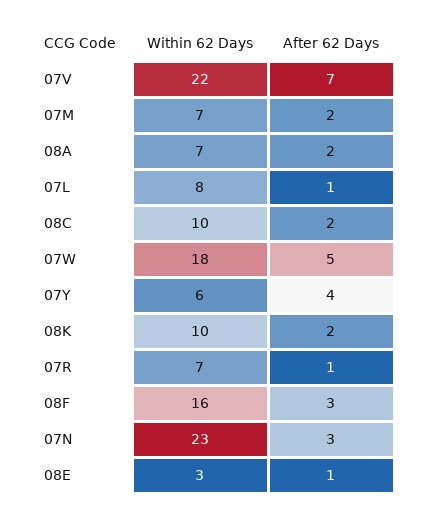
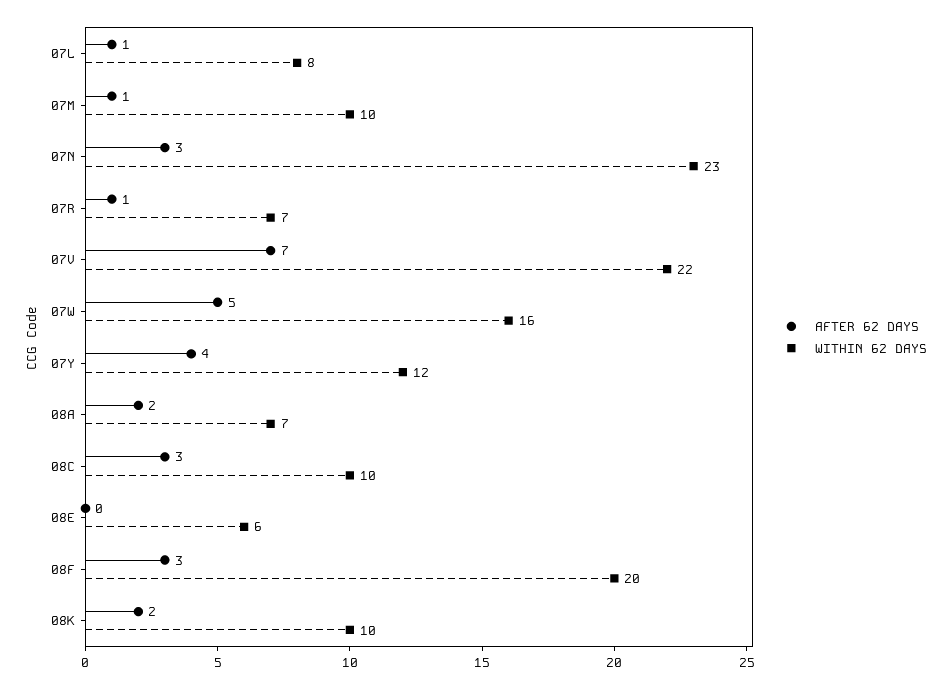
Within 62 Days, 07M: 7 -> 10
After 62 Days, 07M: 2 -> 1
After 62 Days, 08C: 2 -> 3
Within 62 Days, 07W: 18 -> 16
Within 62 Days, 07Y: 6 -> 12
Within 62 Days, 08F: 16 -> 20
Within 62 Days, 08E: 3 -> 6
After 62 Days, 08E: 1 -> 0

